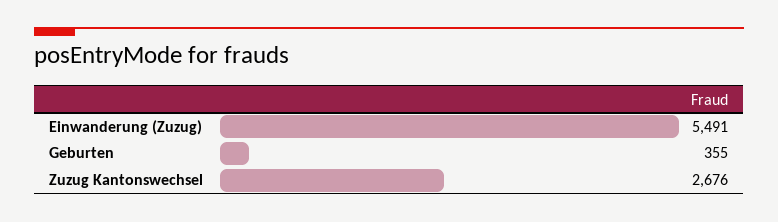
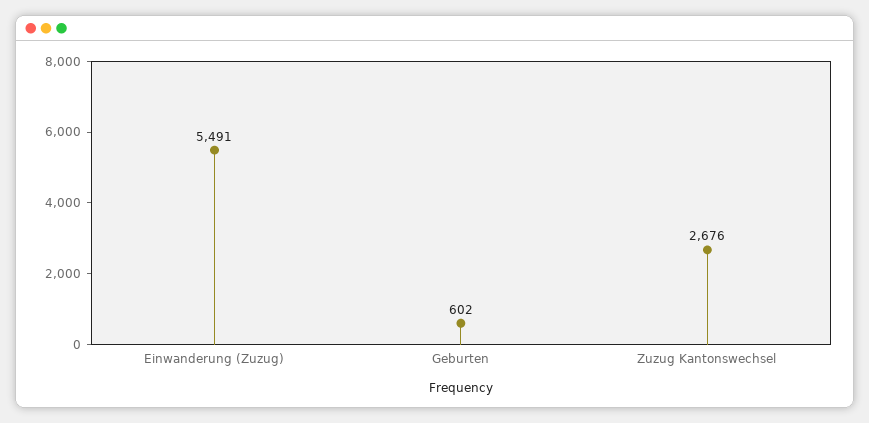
Geburten: 355 -> 602

